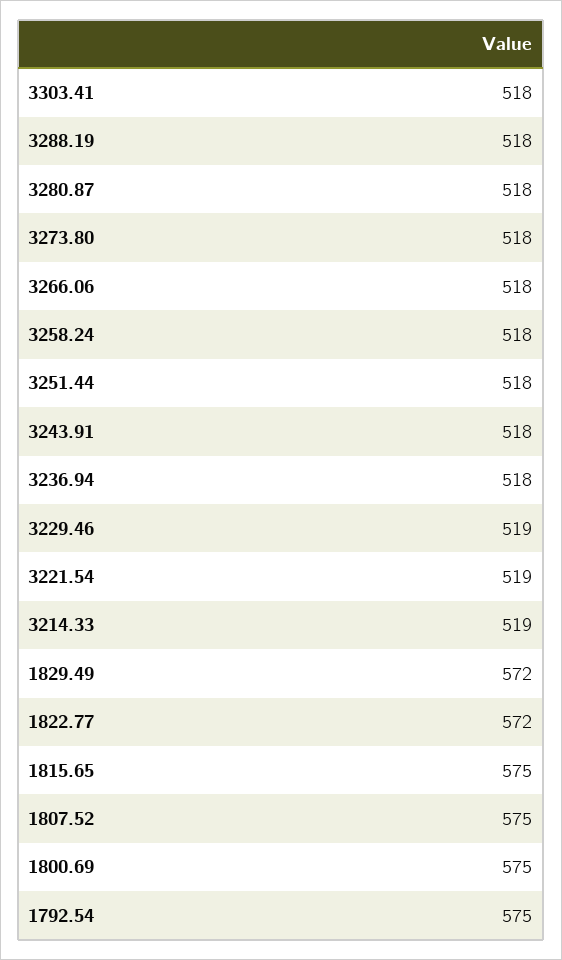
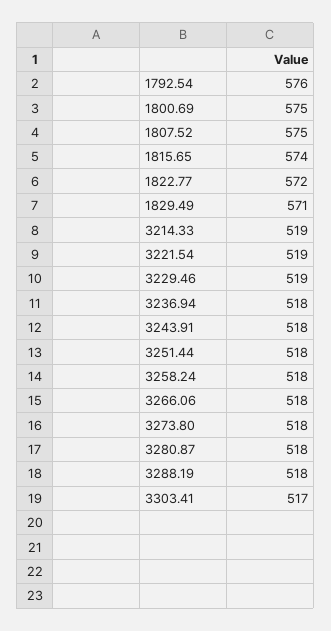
3303.41: 518 -> 517
1829.49: 572 -> 571
1815.65: 575 -> 574
1792.54: 575 -> 576

